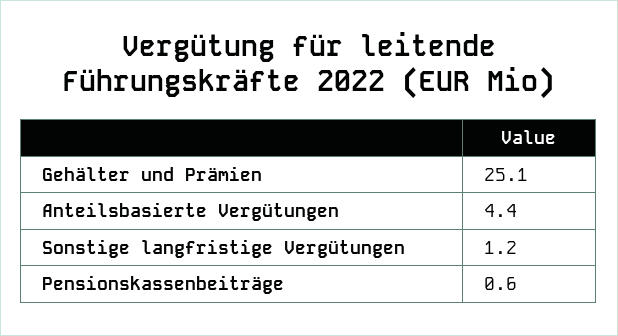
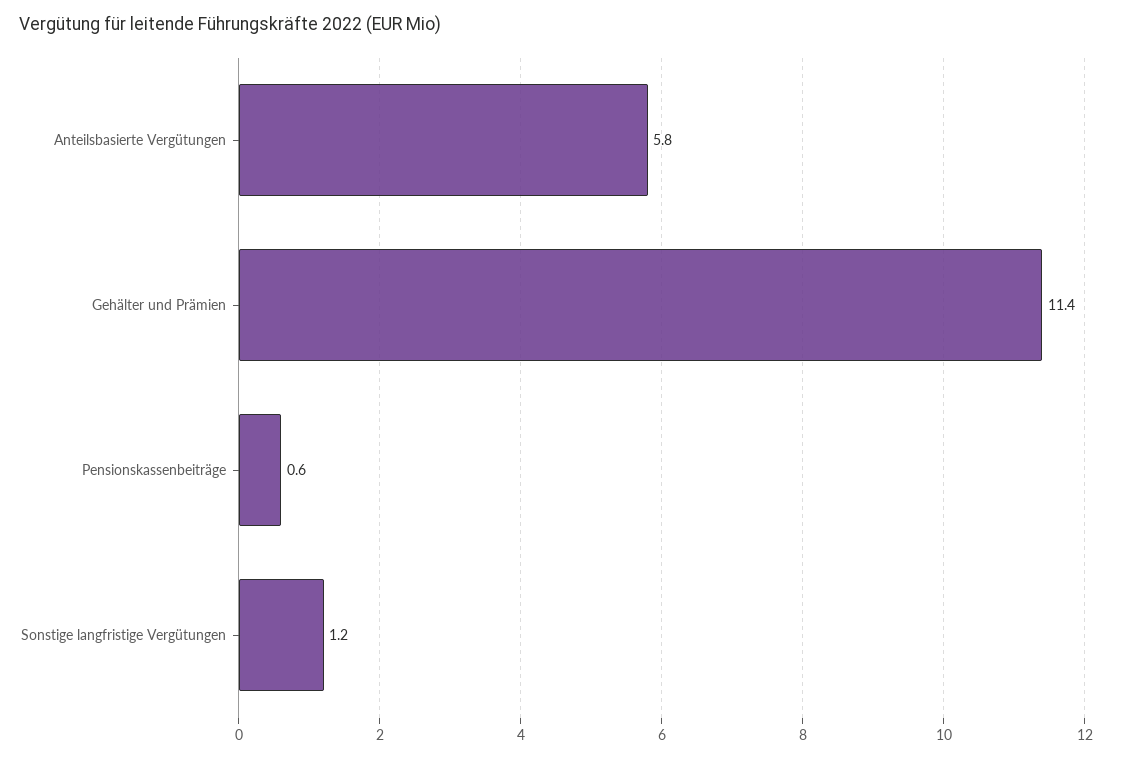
Gehälter und Prämien: 25.1 -> 11.4
Anteilsbasierte Vergütungen: 4.4 -> 5.8

